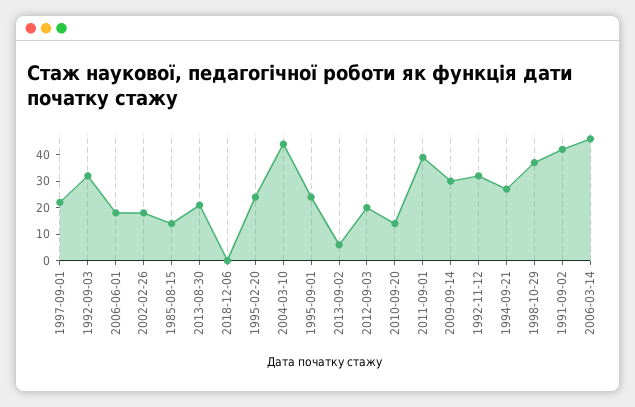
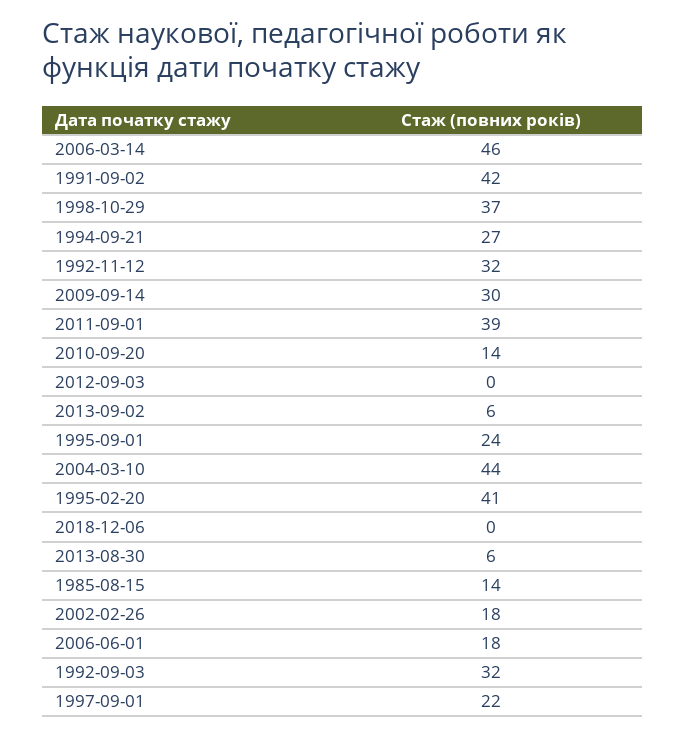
2013-08-30: 20 -> 6
1995-02-20: 25 -> 41
2012-09-03: 20 -> 0

